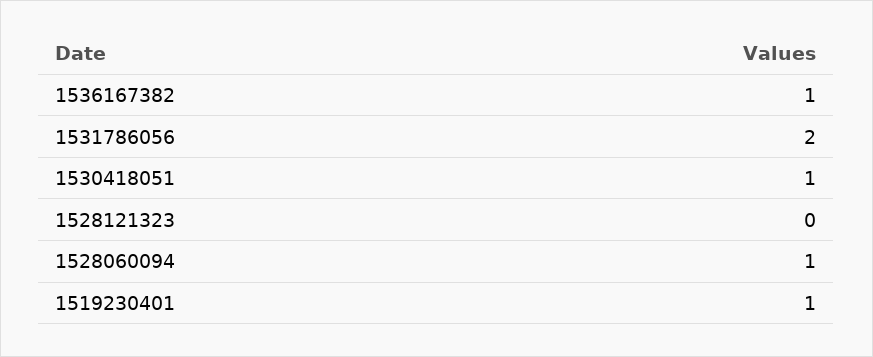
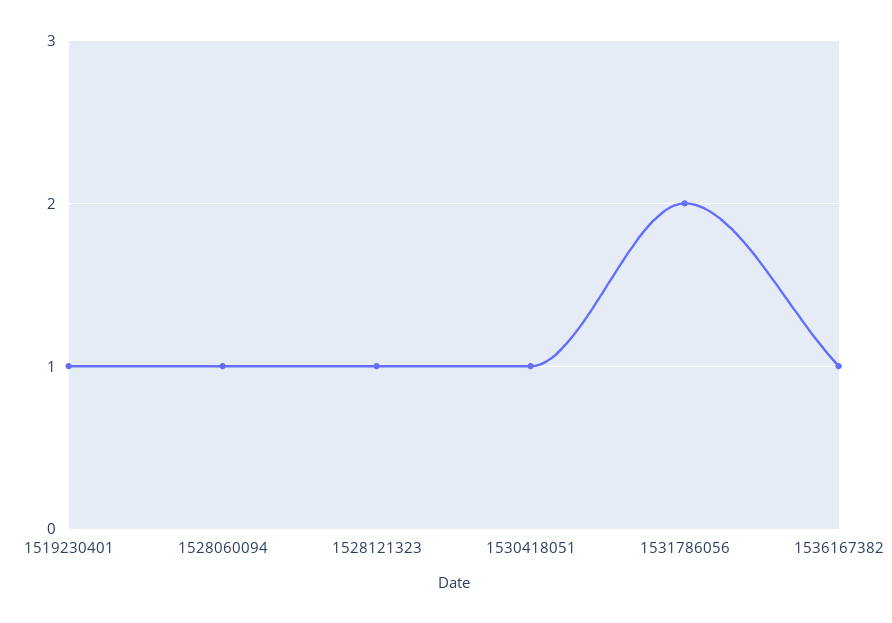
1528121323: 0 -> 1

